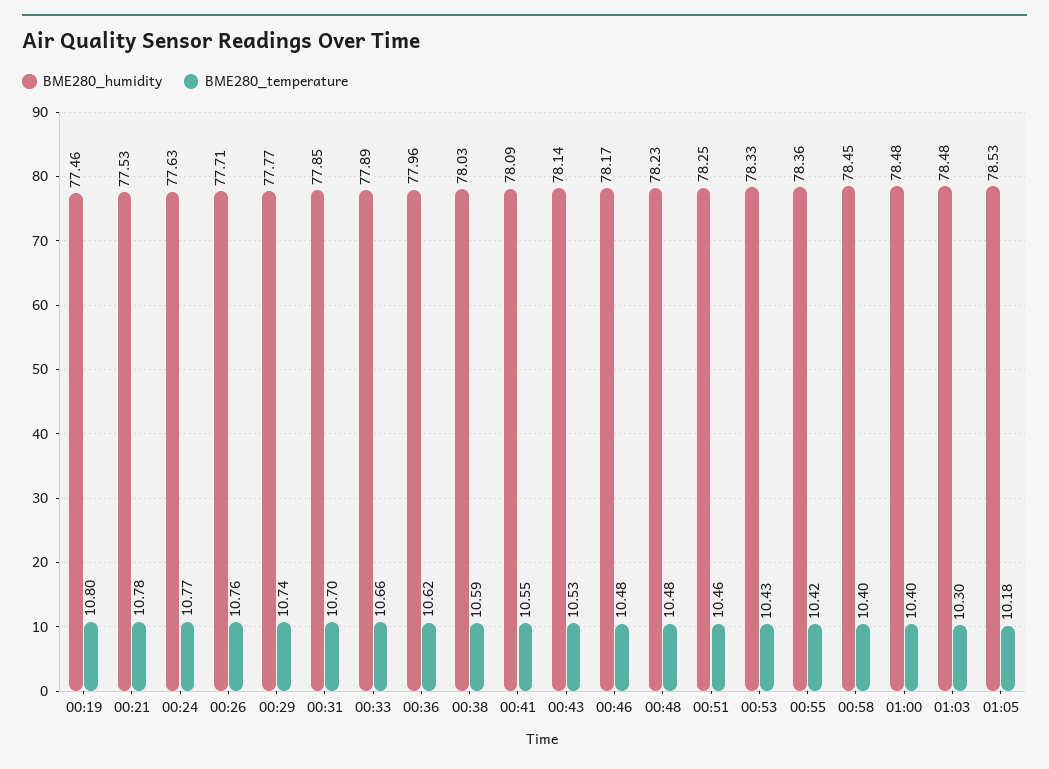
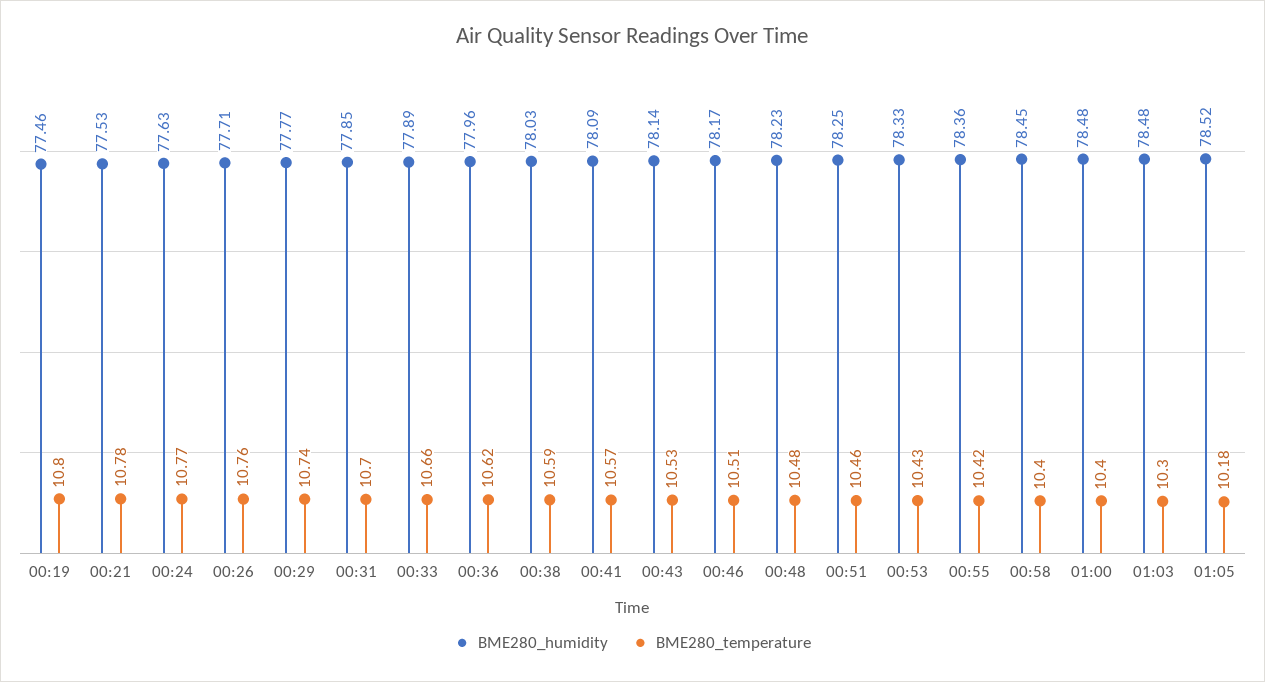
BME280_temperature, 00:41: 10.55 -> 10.57
BME280_temperature, 00:46: 10.48 -> 10.51
BME280_humidity, 01:05: 78.53 -> 78.52

